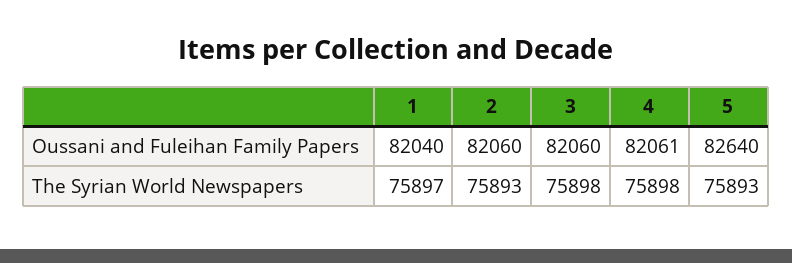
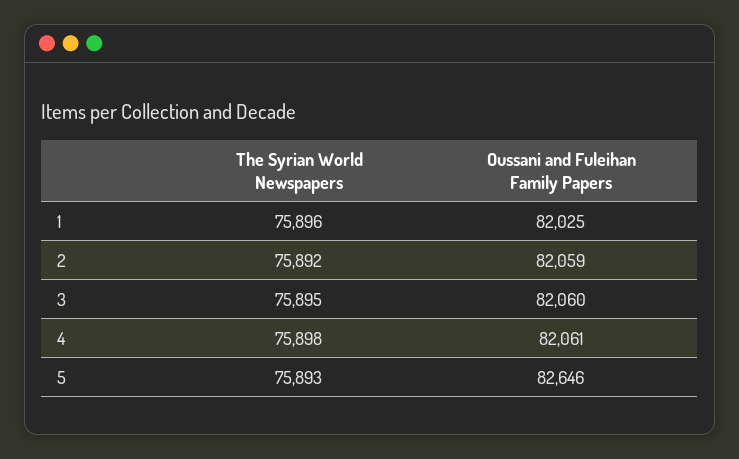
1, Oussani and Fuleihan Family Papers: 82040 -> 82025
2, Oussani and Fuleihan Family Papers: 82060 -> 82059
5, Oussani and Fuleihan Family Papers: 82640 -> 82646
1, The Syrian World Newspapers: 75897 -> 75896
2, The Syrian World Newspapers: 75893 -> 75892
3, The Syrian World Newspapers: 75898 -> 75895

